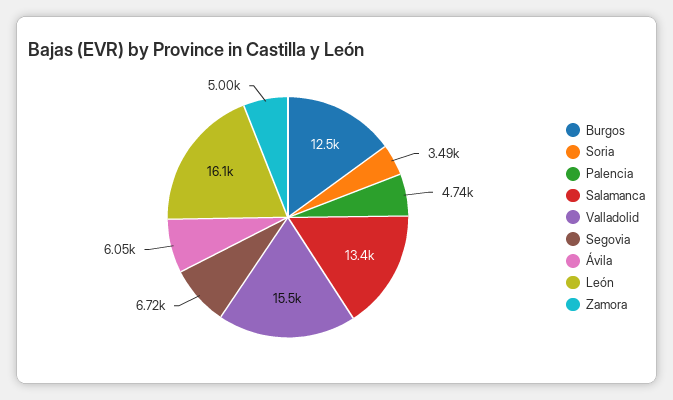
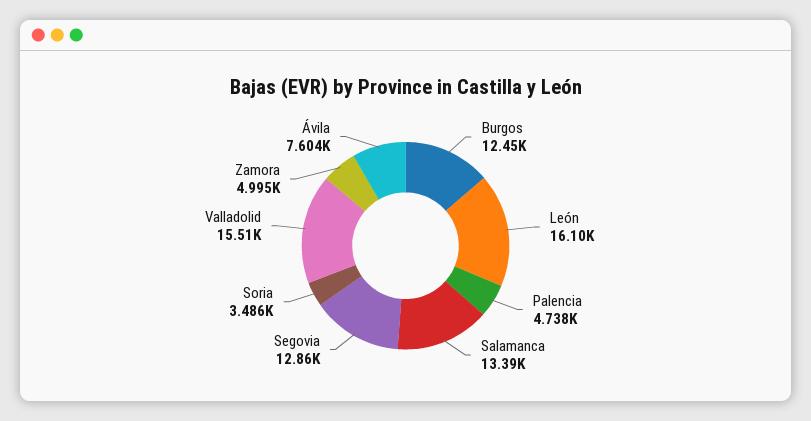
Segovia: 6720 -> 12860
Ávila: 6050 -> 7604

